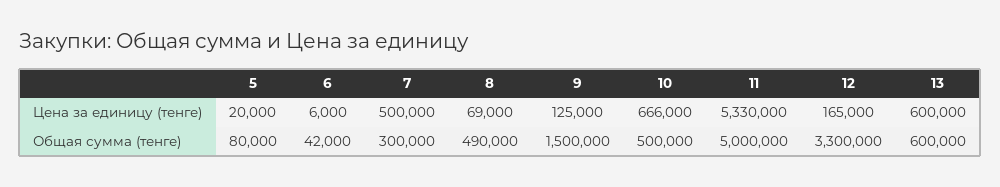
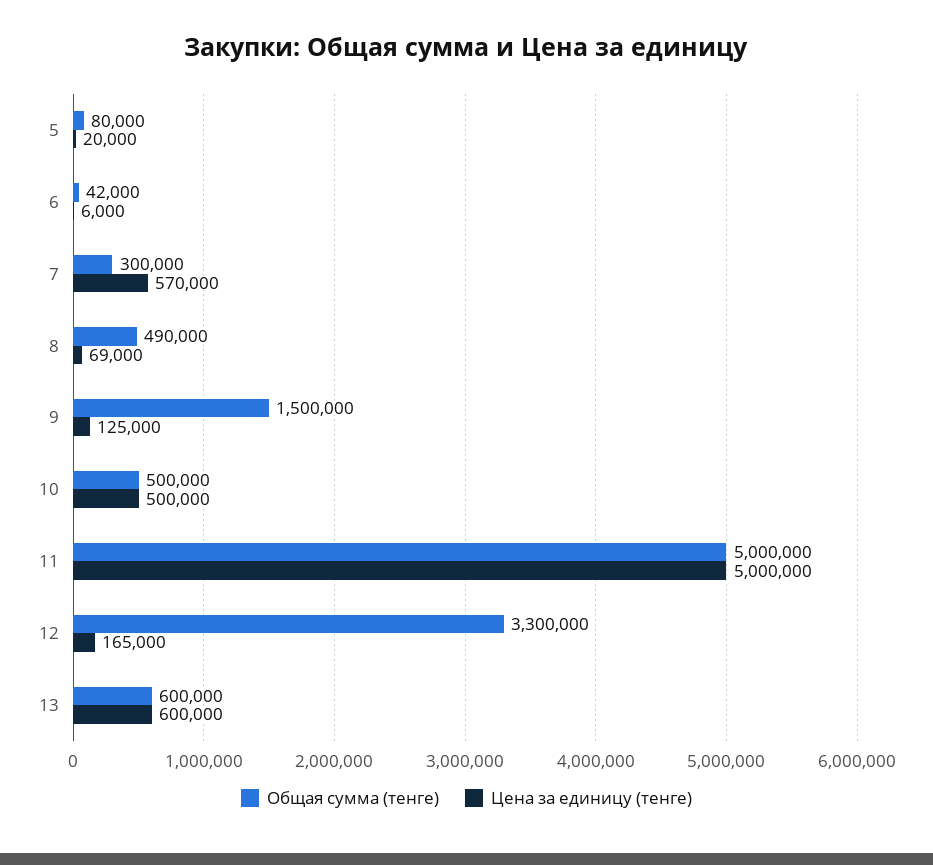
Цена за единицу (тенге), 7: 500000 -> 570000
Цена за единицу (тенге), 10: 666000 -> 500000
Цена за единицу (тенге), 11: 5330000 -> 5000000

